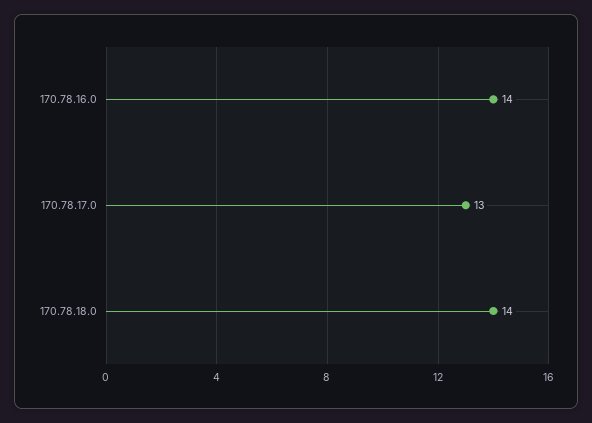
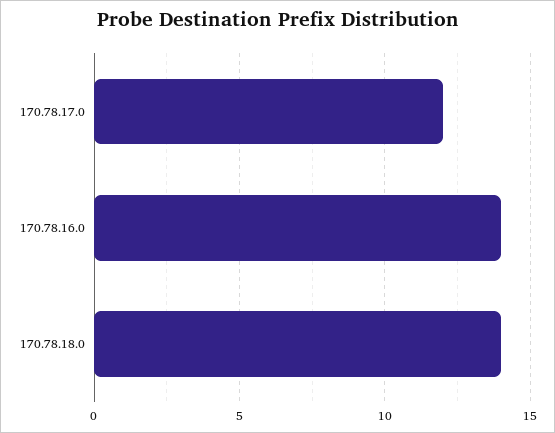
170.78.17.0: 13 -> 12

